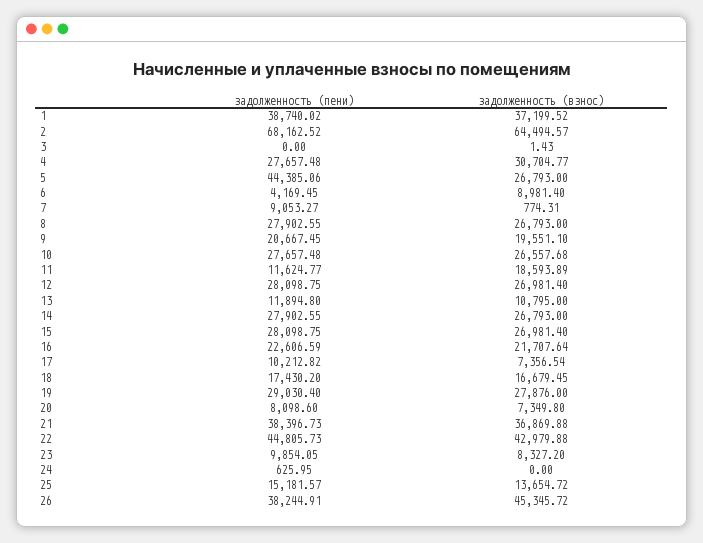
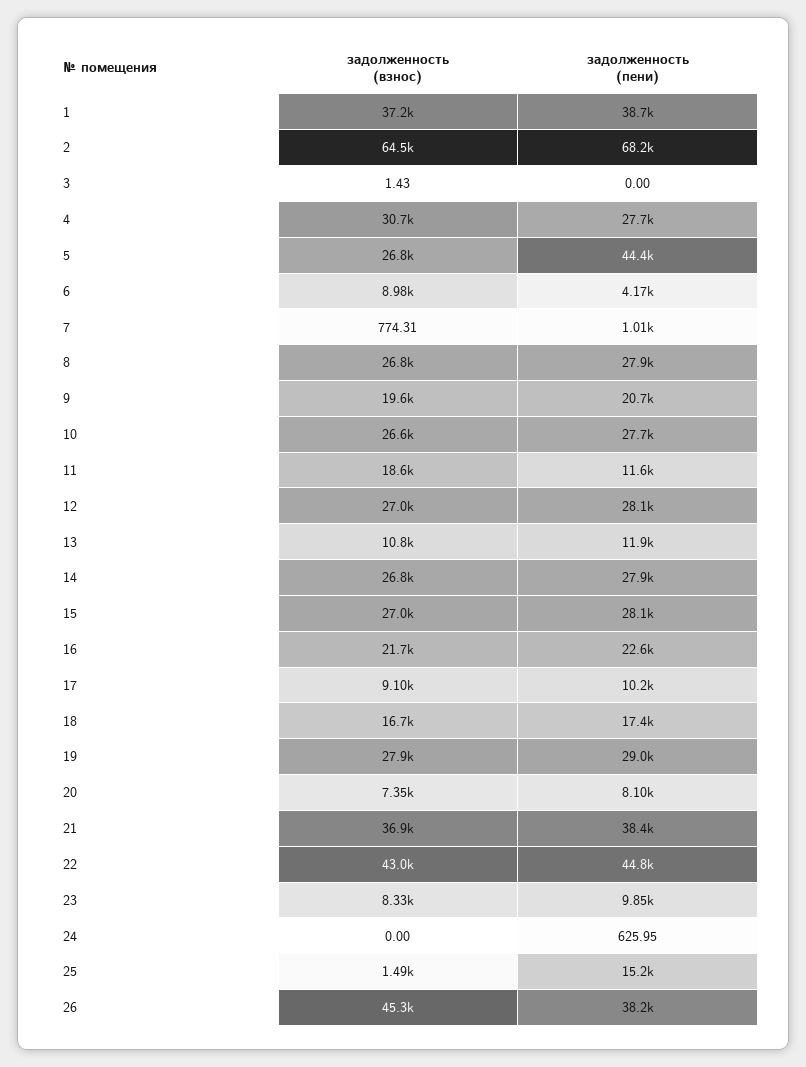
задолженность (пени), 7: 9053.27 -> 1010
задолженность (взнос), 17: 7356.54 -> 9100
задолженность (взнос), 25: 13654.72 -> 1490

